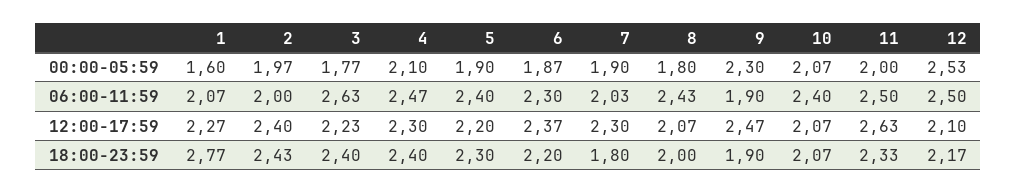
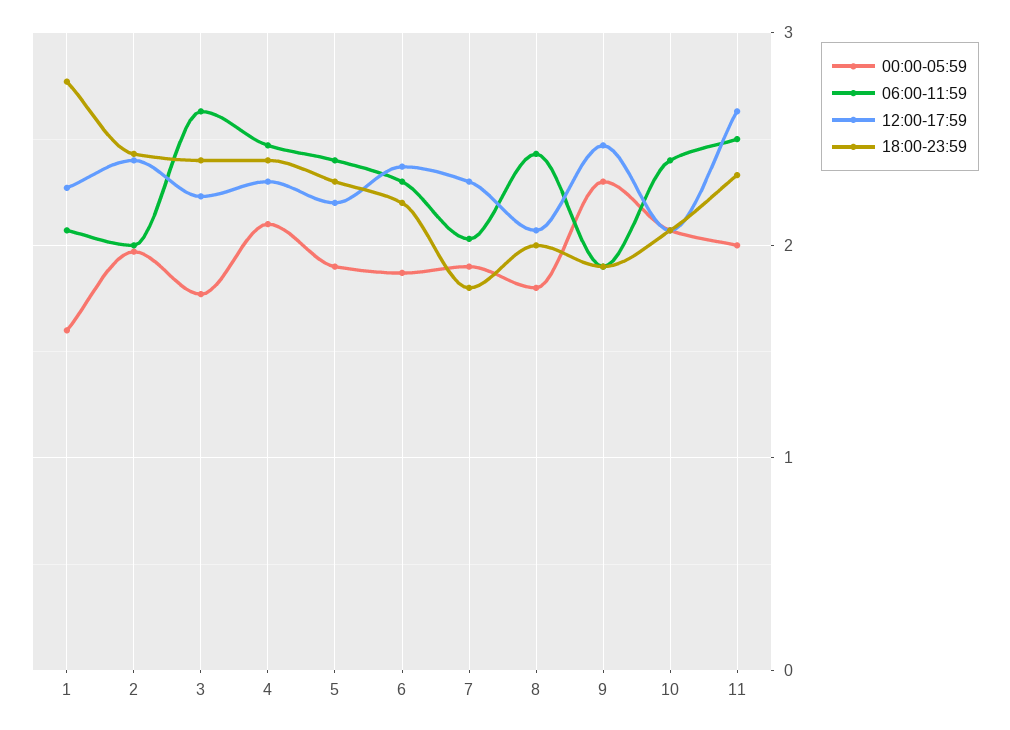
00:00-05:59, 12: 2.53 -> none
06:00-11:59, 12: 2.5 -> none
12:00-17:59, 12: 2.1 -> none
18:00-23:59, 12: 2.17 -> none

